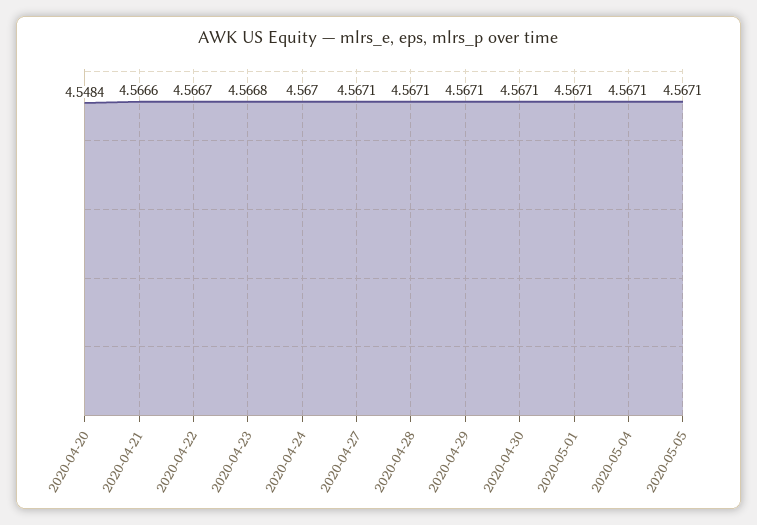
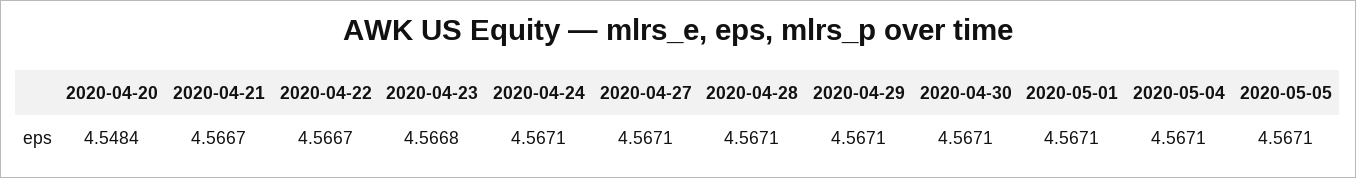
2020-04-21: 4.5666 -> 4.5667
2020-04-24: 4.567 -> 4.5671

